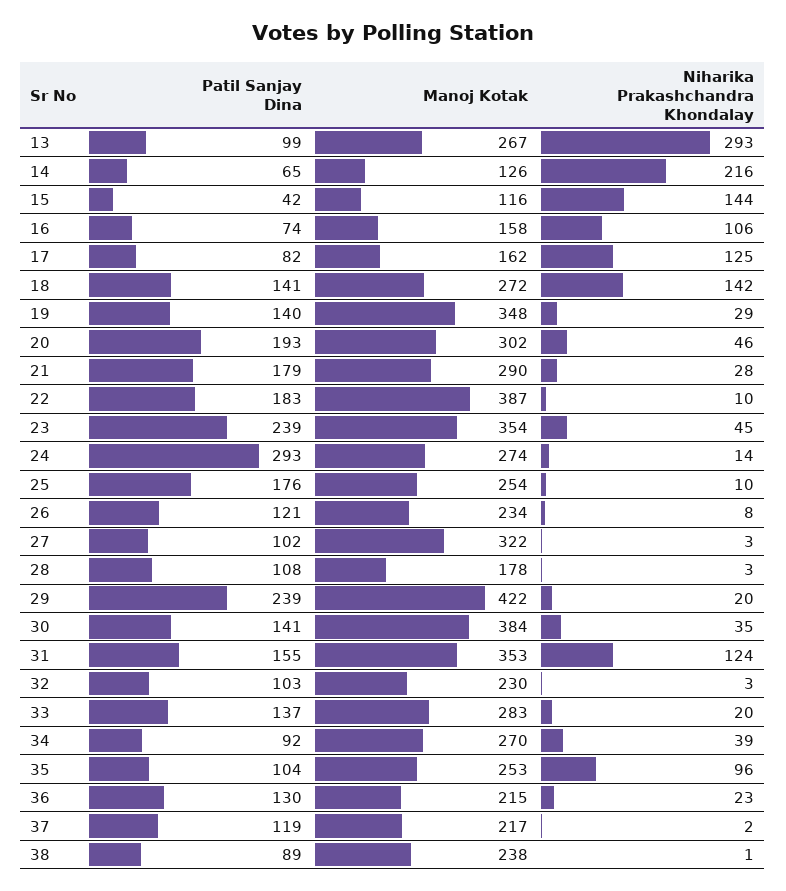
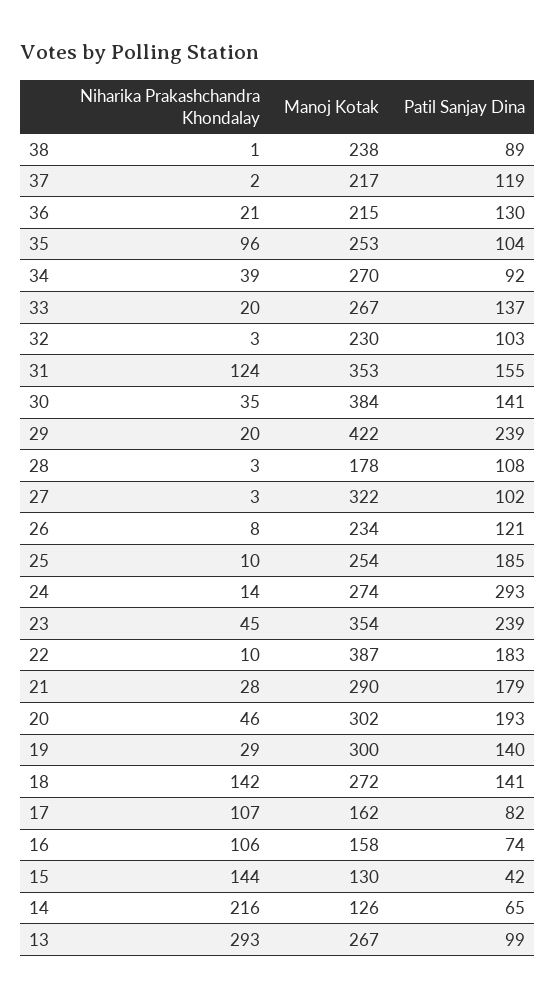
Manoj Kotak, 15: 116 -> 130
Niharika Prakashchandra Khondalay, 17: 125 -> 107
Manoj Kotak, 19: 348 -> 300
Patil Sanjay Dina, 25: 176 -> 185
Manoj Kotak, 33: 283 -> 267
Niharika Prakashchandra Khondalay, 36: 23 -> 21

